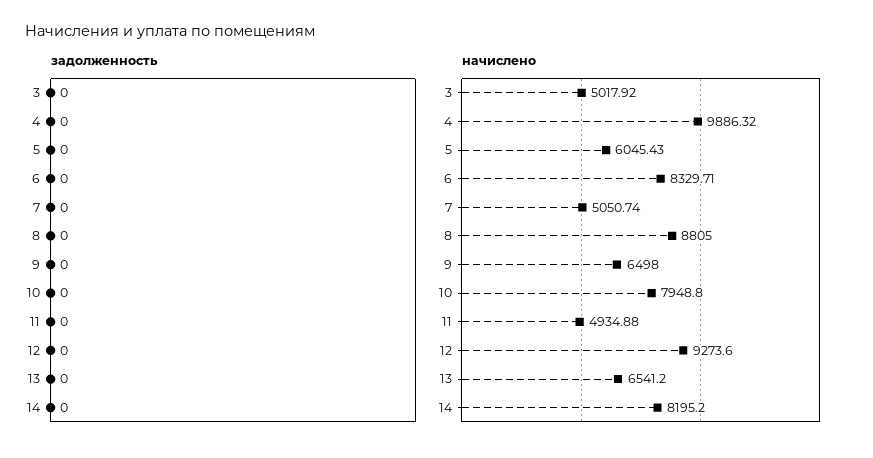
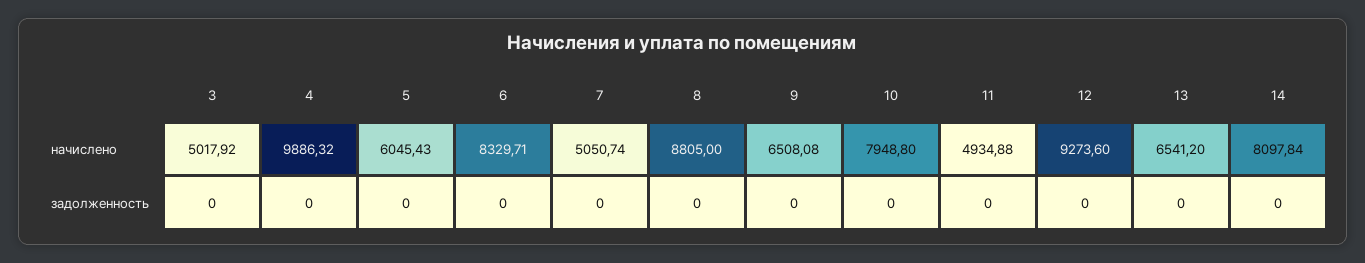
начислено, 9: 6498 -> 6508.08
начислено, 14: 8195.2 -> 8097.84

